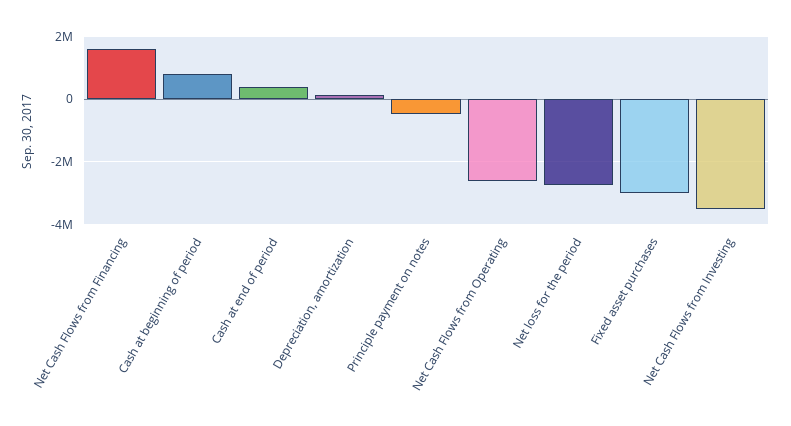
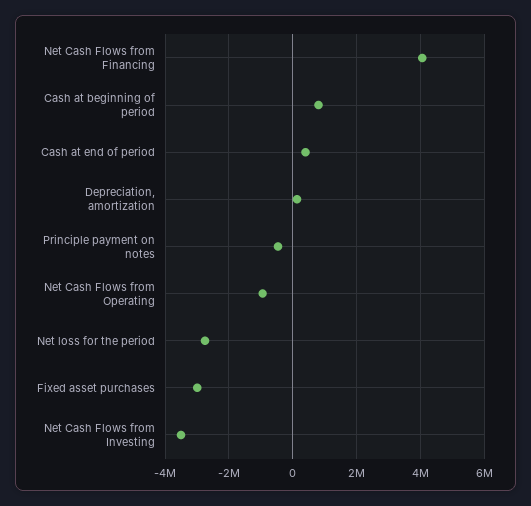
Net Cash Flows from Financing: 1600000 -> 4000000
Net Cash Flows from Operating: -2600000 -> -1000000

